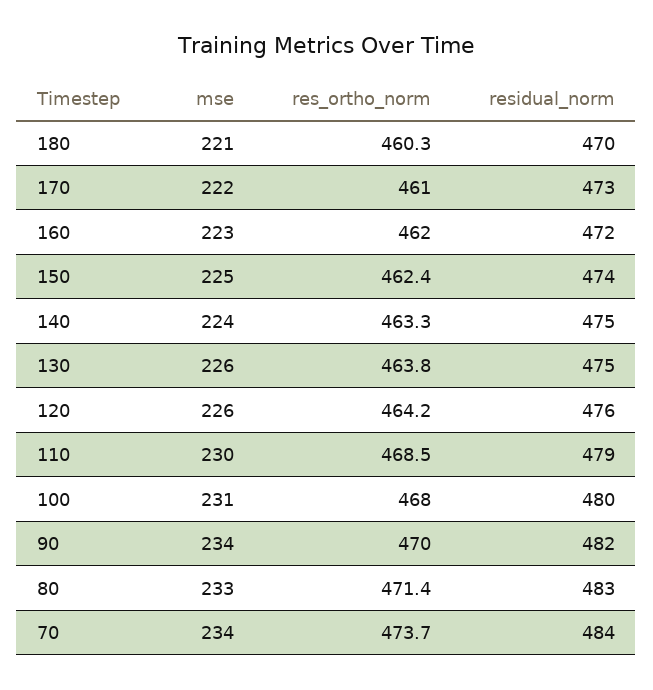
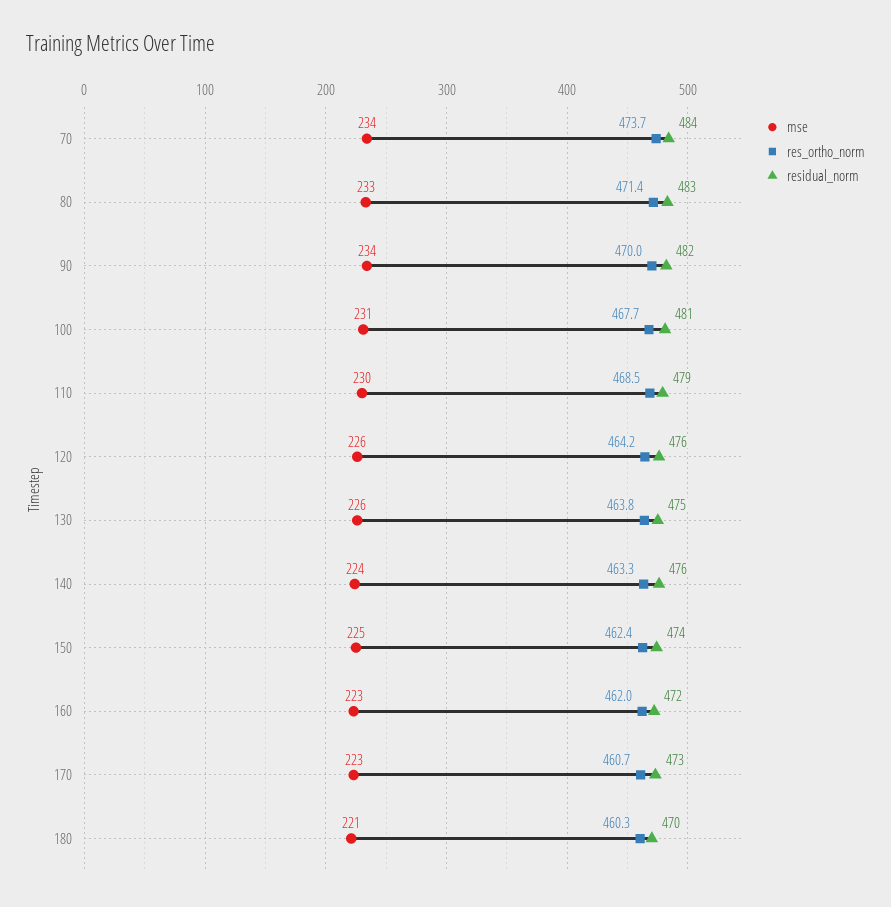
mse, 170: 222 -> 223
res_ortho_norm, 170: 461 -> 460.7
residual_norm, 140: 475 -> 476
res_ortho_norm, 100: 468 -> 467.7
residual_norm, 100: 480 -> 481

